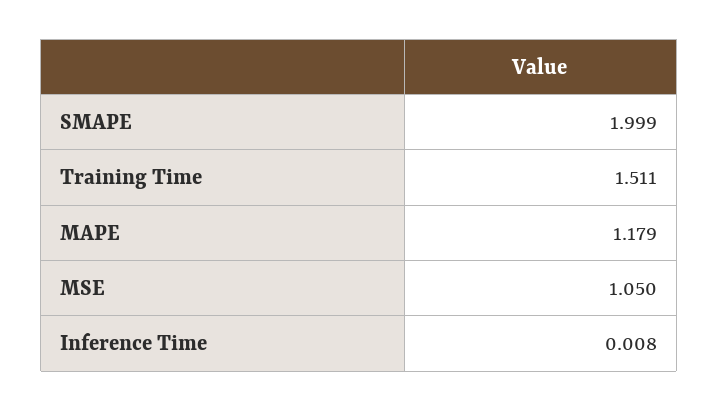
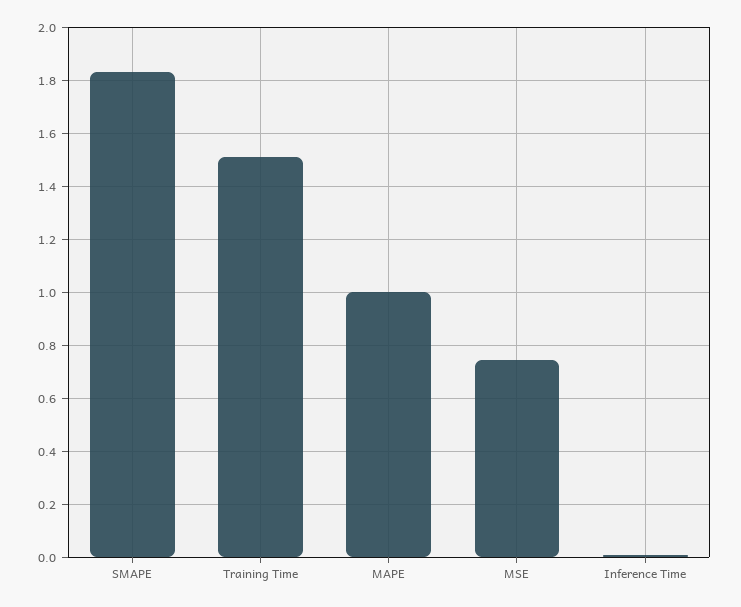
SMAPE: 1.999 -> 1.825
MAPE: 1.179 -> 1
MSE: 1.05 -> 0.75

